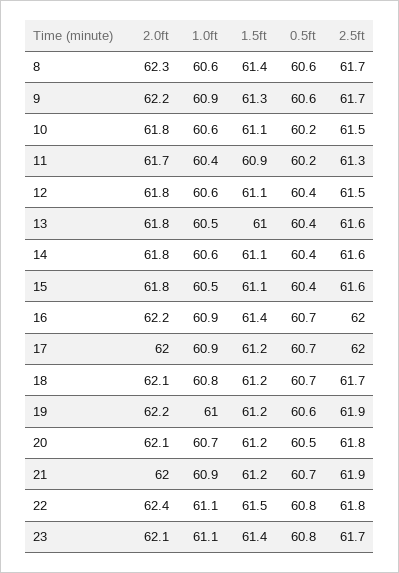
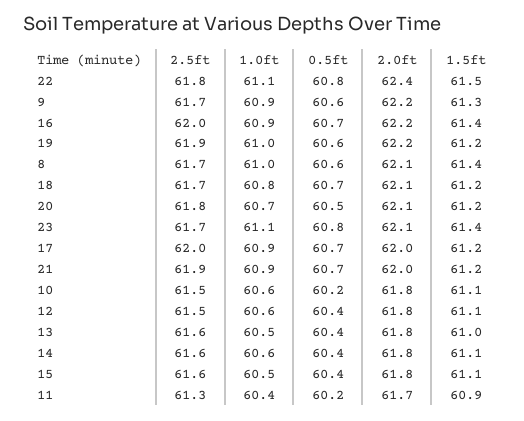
2.0ft, 8: 62.3 -> 62.1
1.0ft, 8: 60.6 -> 61

